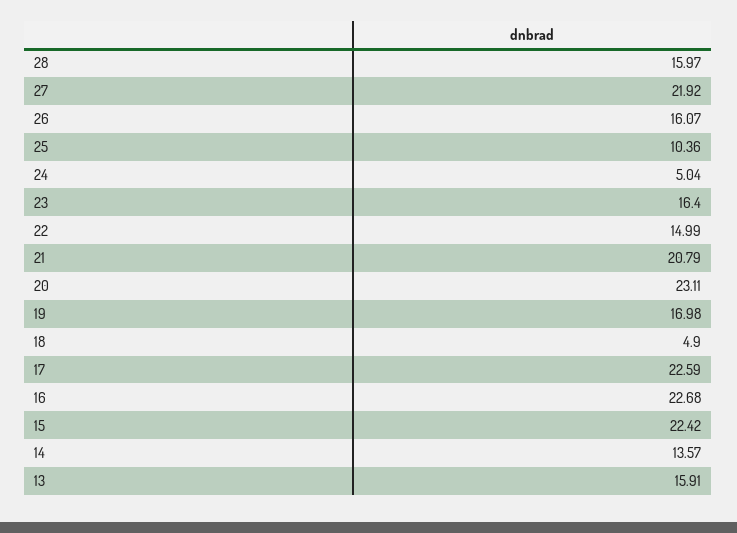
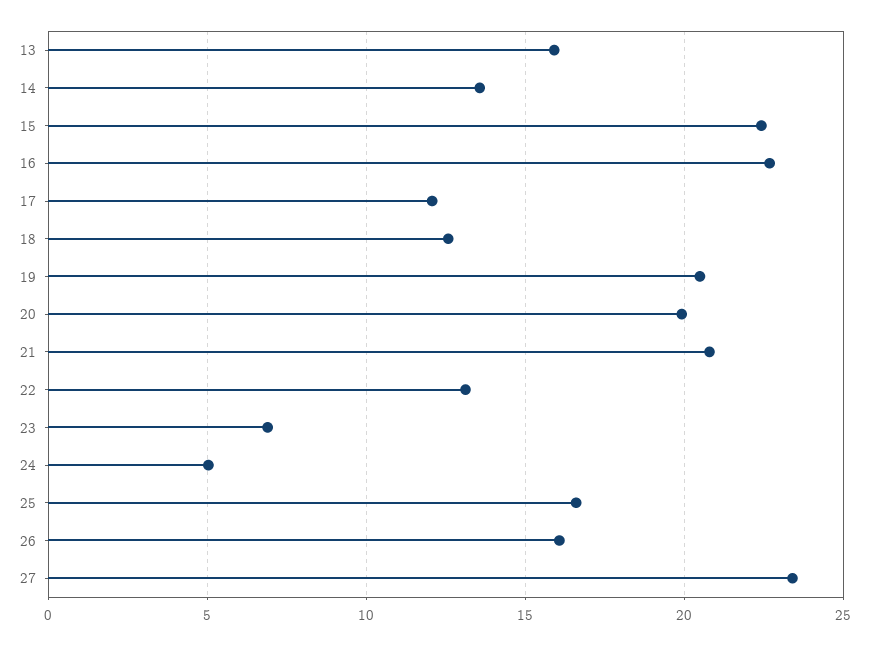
28: 15.97 -> none
27: 21.92 -> 23.5
25: 10.36 -> 16.5
23: 16.4 -> 7
22: 14.99 -> 13
20: 23.11 -> 20
19: 16.98 -> 20.5
18: 4.9 -> 12.5
17: 22.59 -> 12

